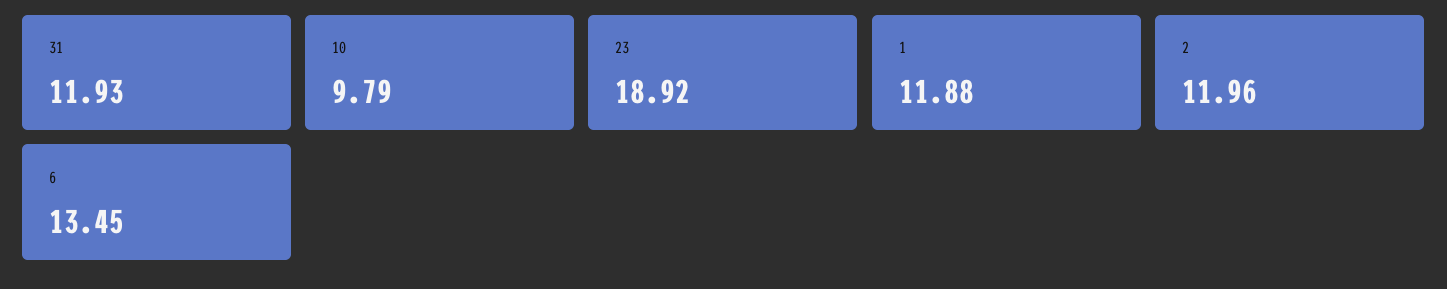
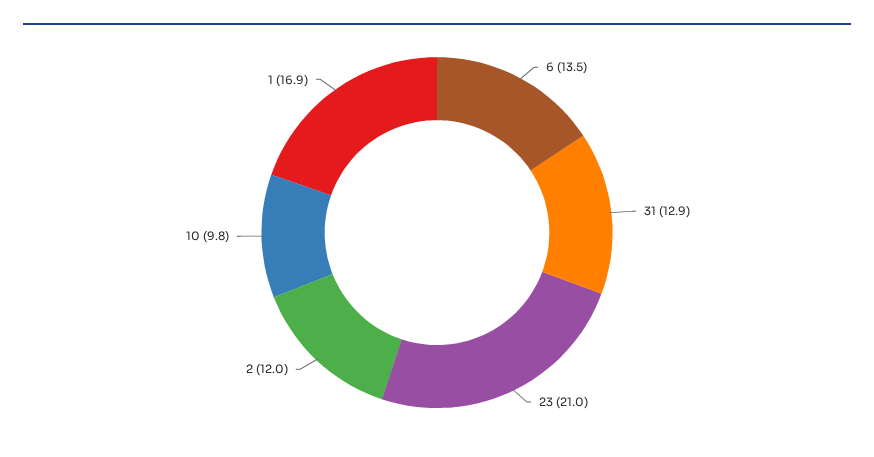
31: 11.93 -> 12.9
23: 18.92 -> 21
1: 11.88 -> 16.9

